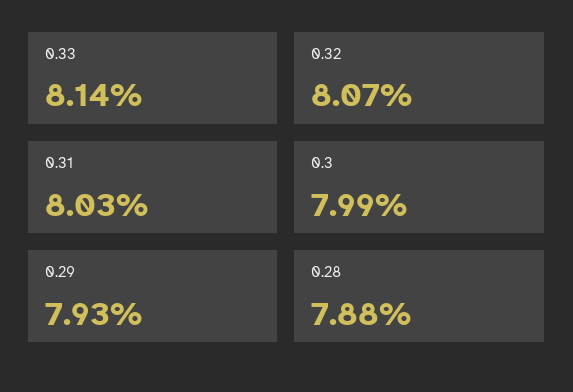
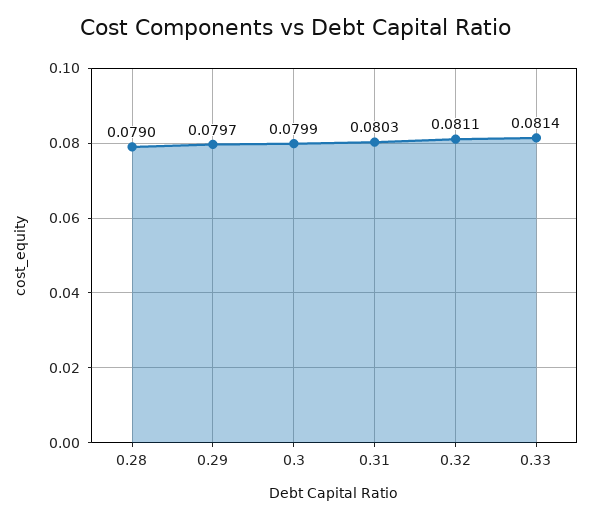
0.32: 0.0807 -> 0.0811
0.29: 0.0793 -> 0.0797
0.28: 0.0788 -> 0.079

